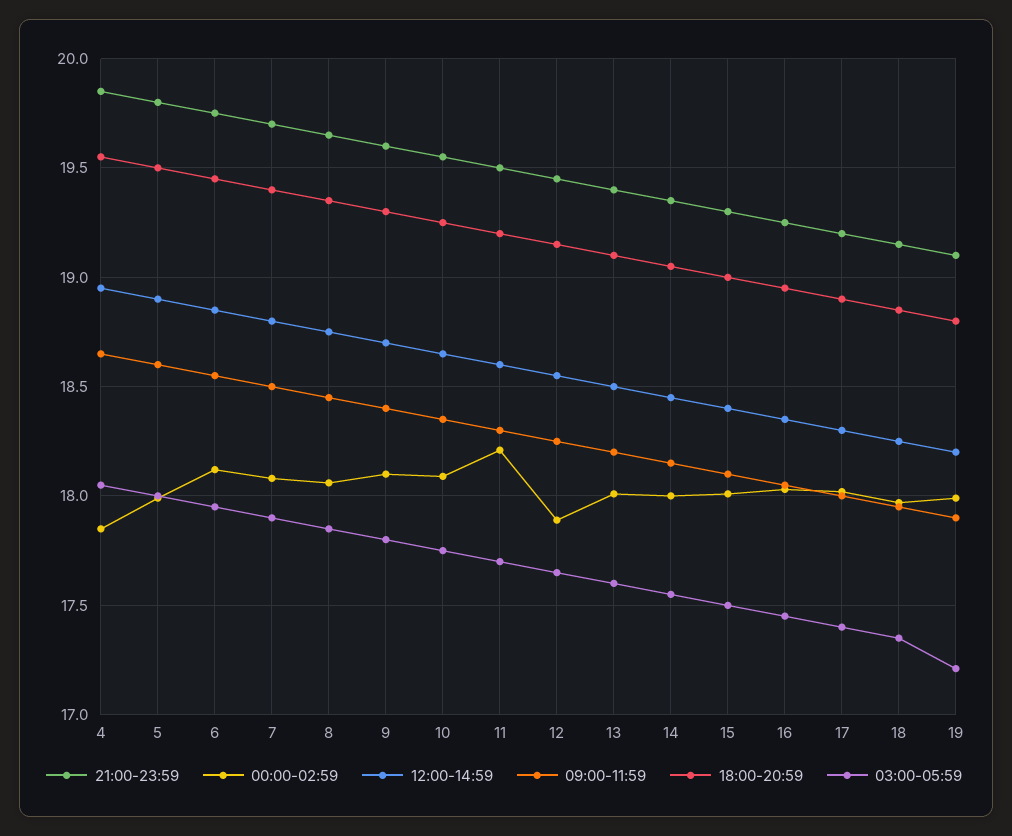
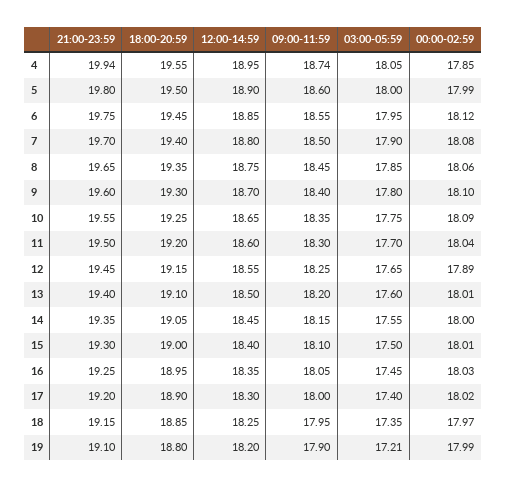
21:00-23:59, 4: 19.85 -> 19.94
09:00-11:59, 4: 18.65 -> 18.74
00:00-02:59, 11: 18.2 -> 18.04

